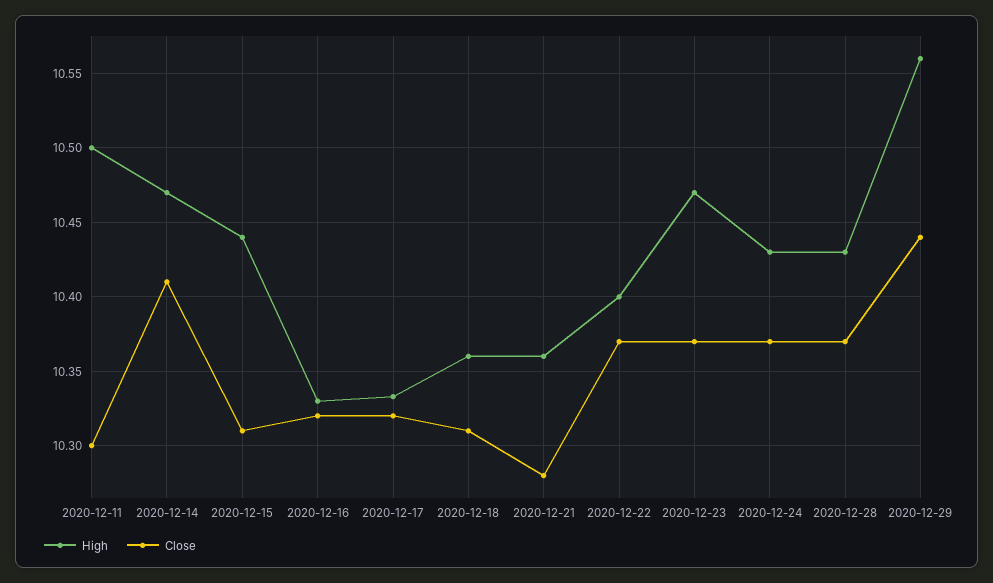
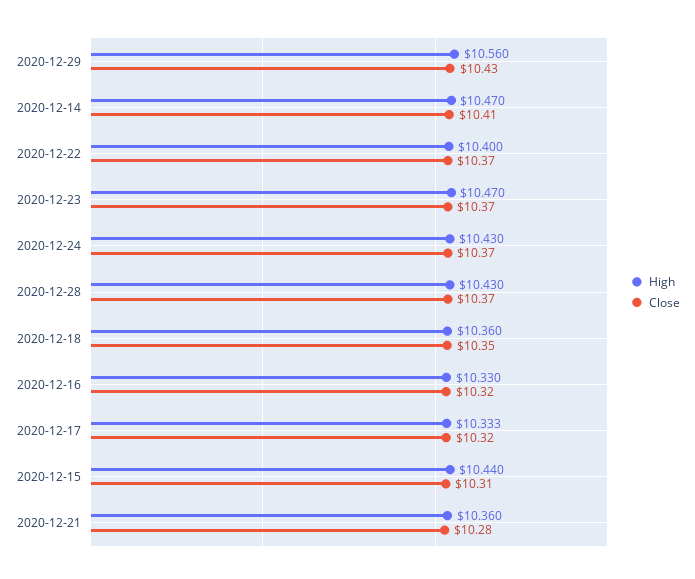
High, 2020-12-11: 10.5 -> none
Close, 2020-12-11: 10.3 -> none
Close, 2020-12-18: 10.31 -> 10.35
Close, 2020-12-29: 10.44 -> 10.43

